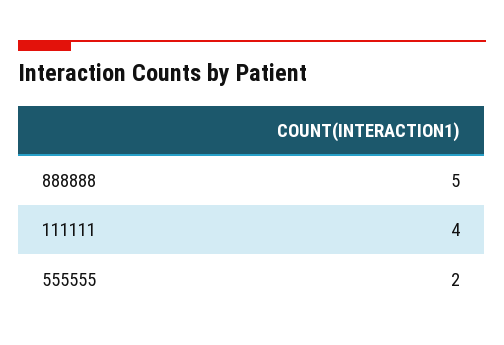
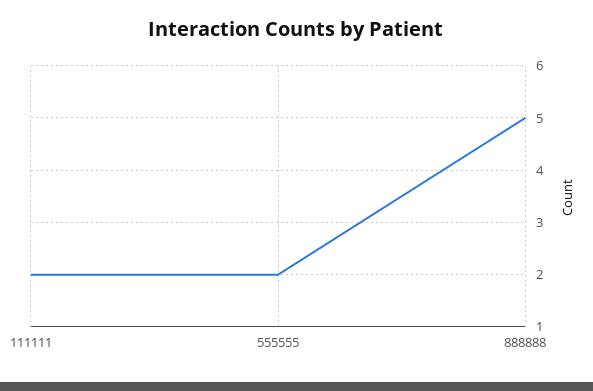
111111: 4 -> 2

